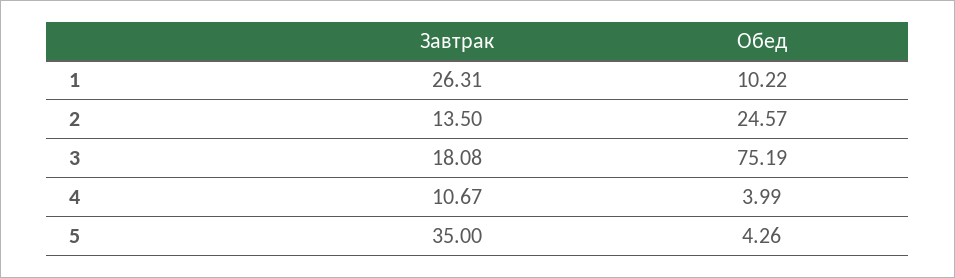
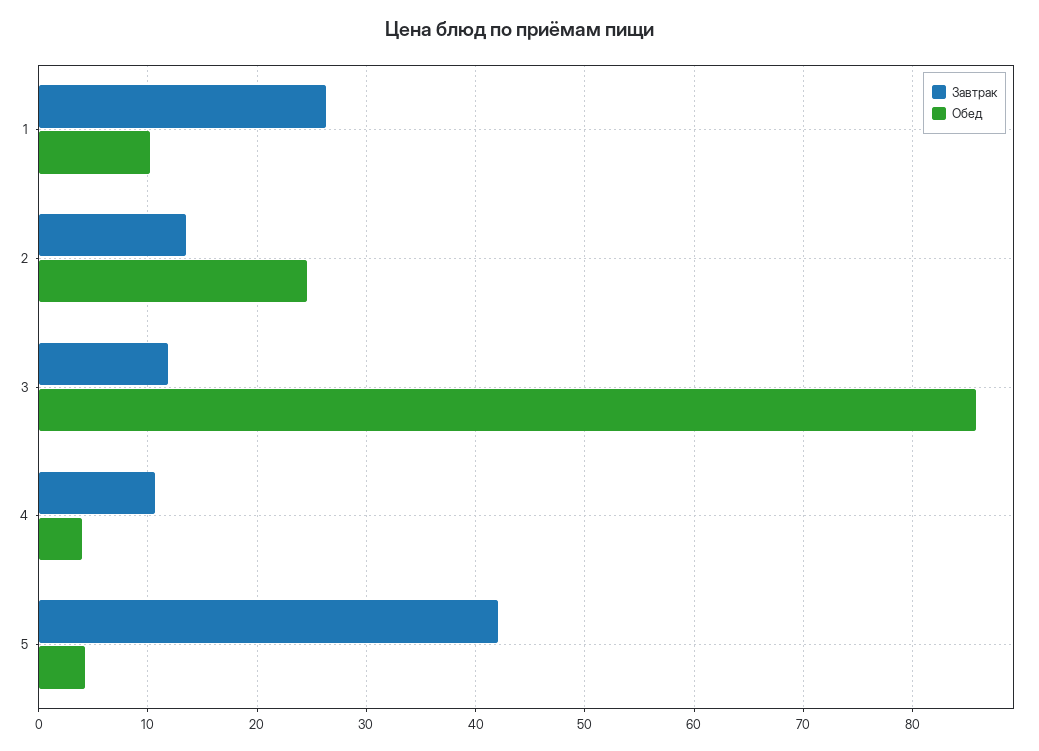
Завтрак, 3: 18.08 -> 12
Обед, 3: 75.19 -> 86
Завтрак, 5: 35 -> 42

